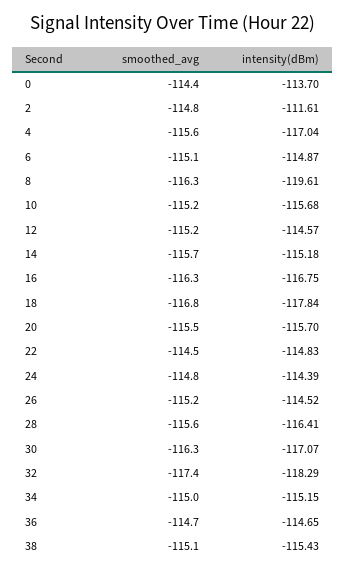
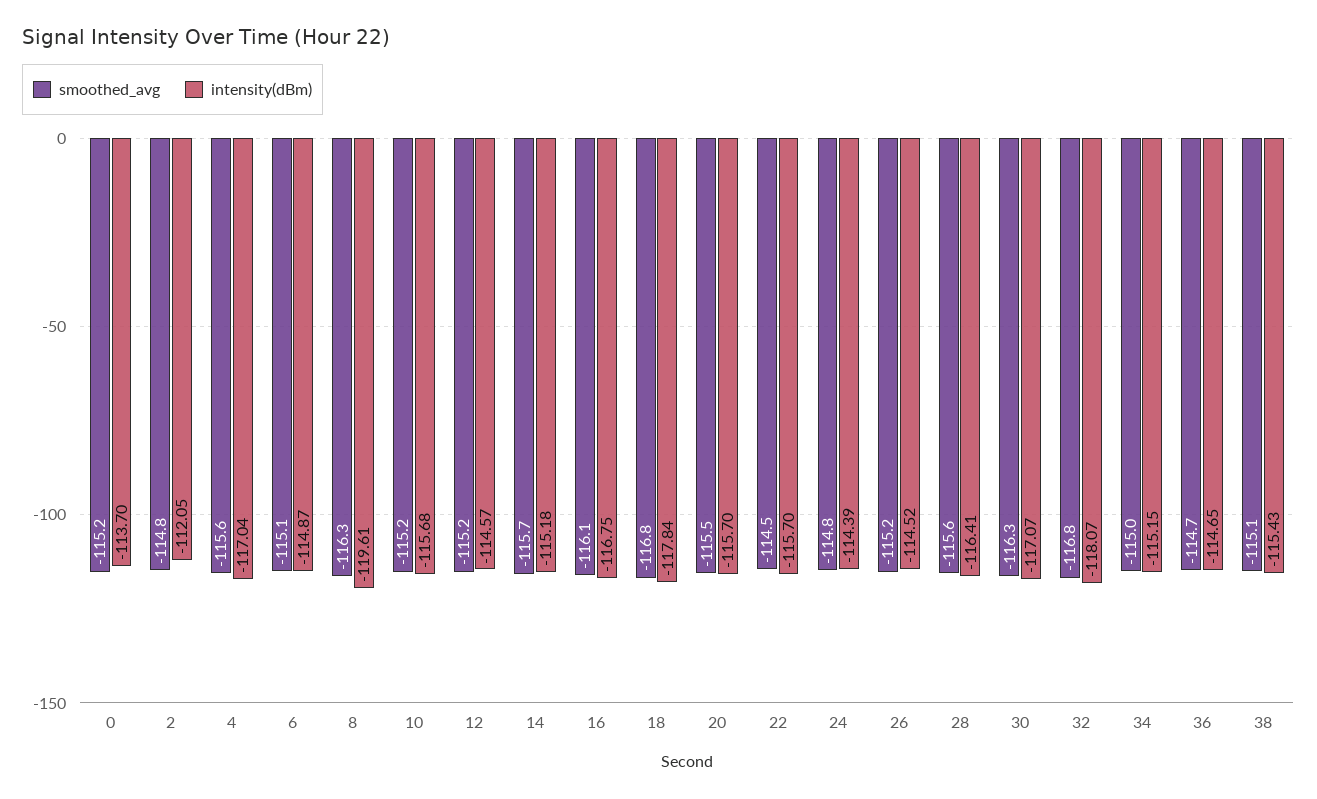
smoothed_avg, 0: -114.4 -> -115.2
intensity(dBm), 2: -111.61 -> -112.05
smoothed_avg, 16: -116.3 -> -116.1
intensity(dBm), 22: -114.83 -> -115.7
smoothed_avg, 32: -117.4 -> -116.8
intensity(dBm), 32: -118.29 -> -118.07

